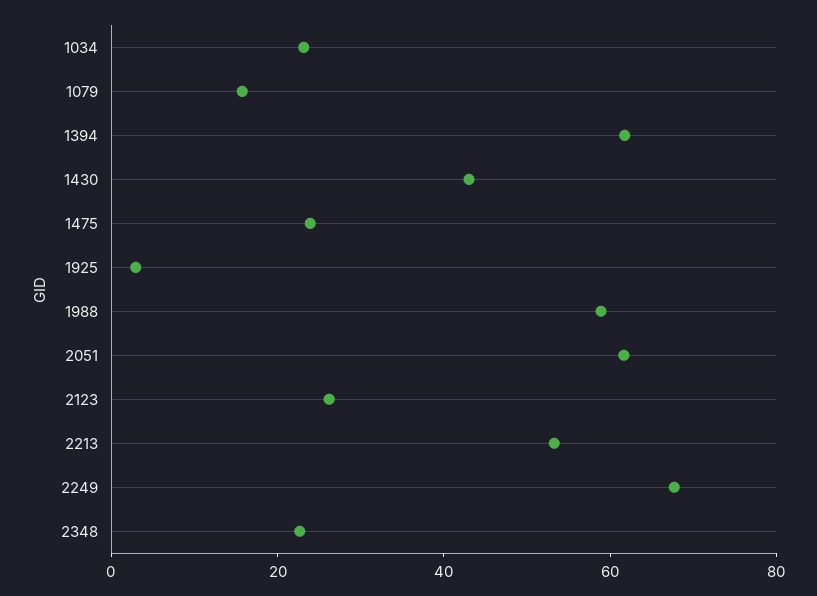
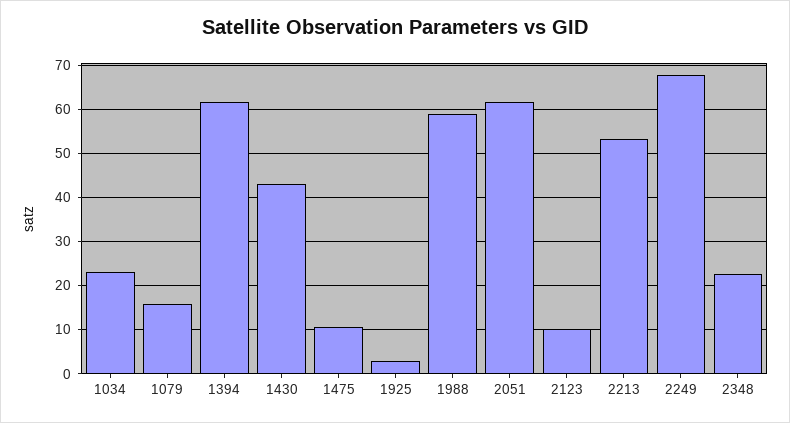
1475: 25 -> 10
2123: 25 -> 10

